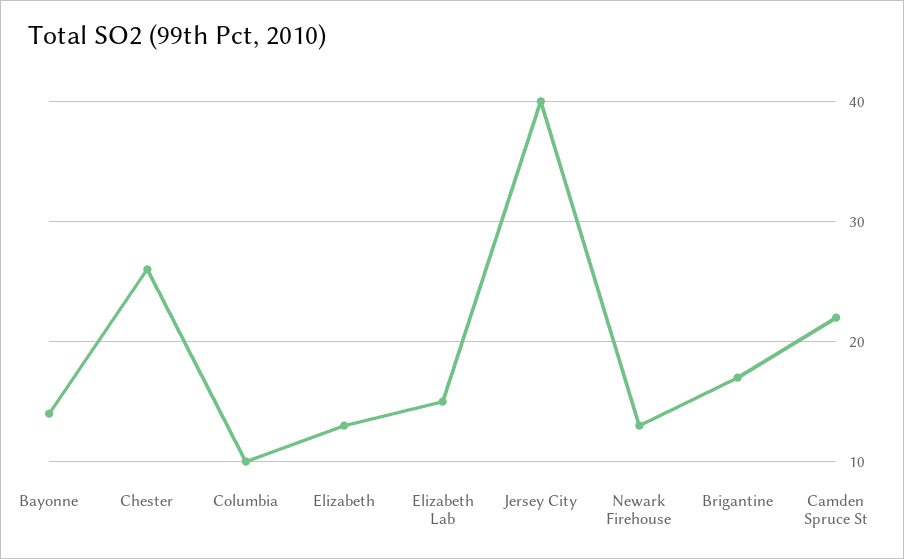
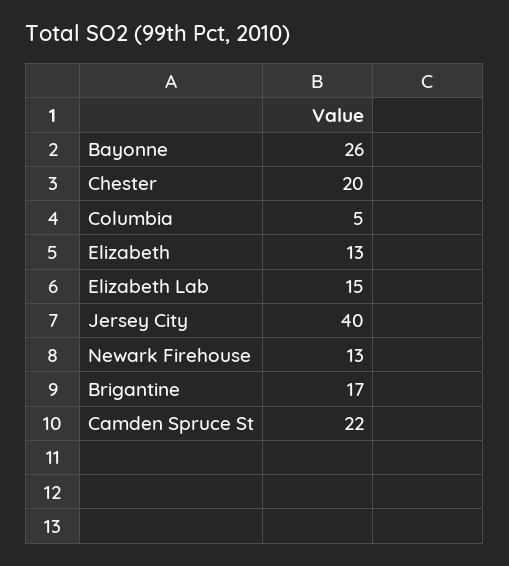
Bayonne: 14 -> 26
Chester: 26 -> 20
Columbia: 10 -> 5

